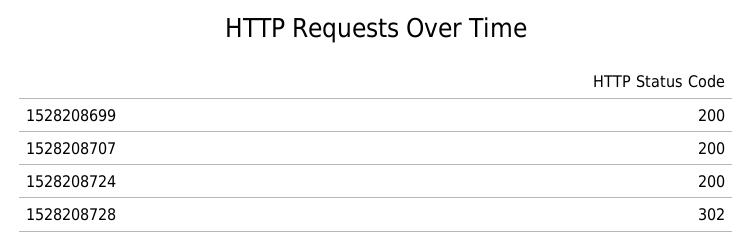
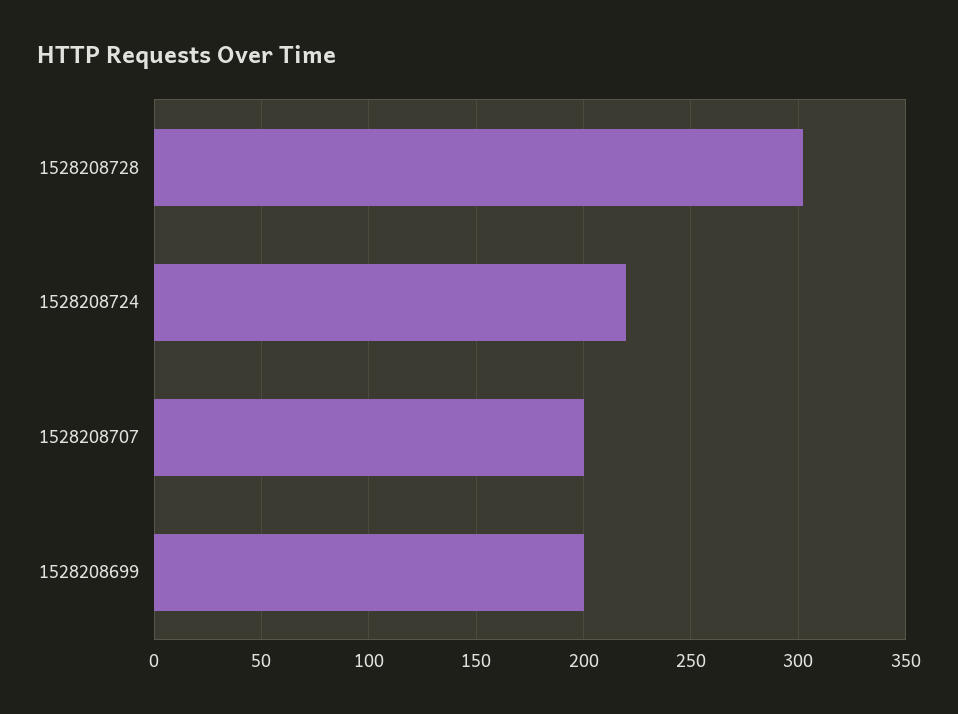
1528208724: 200 -> 220

